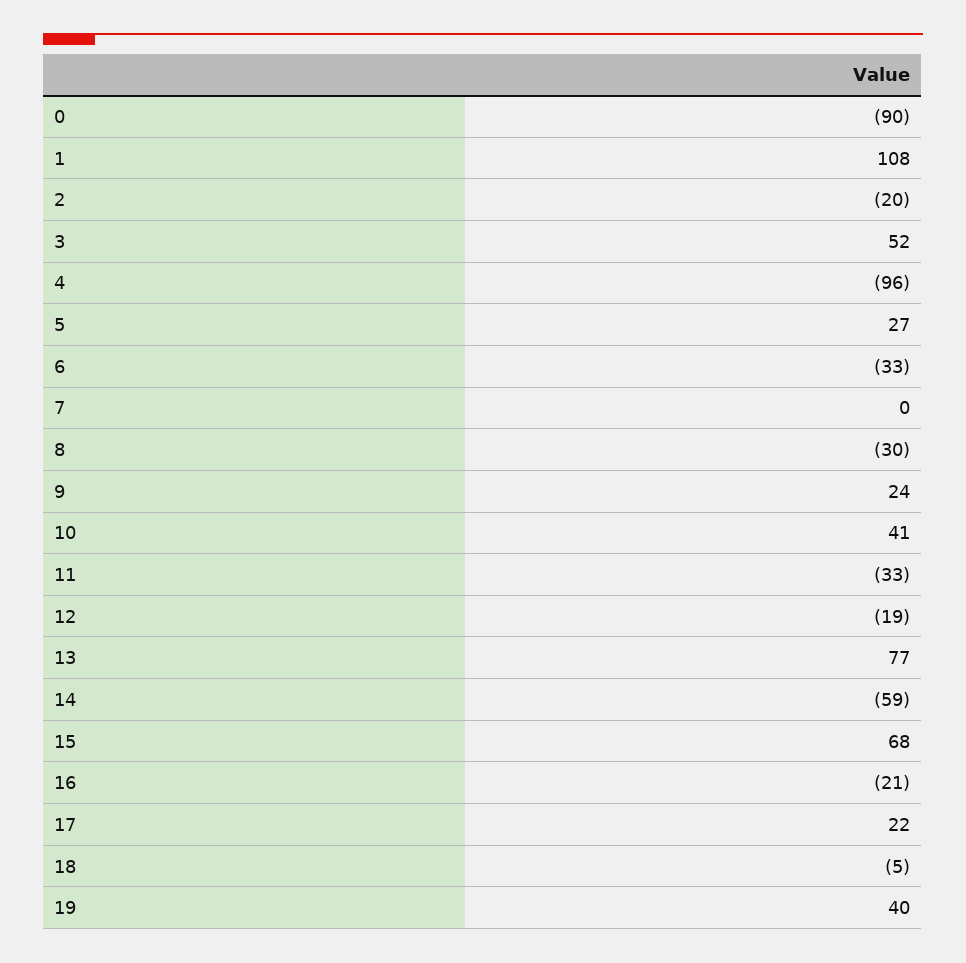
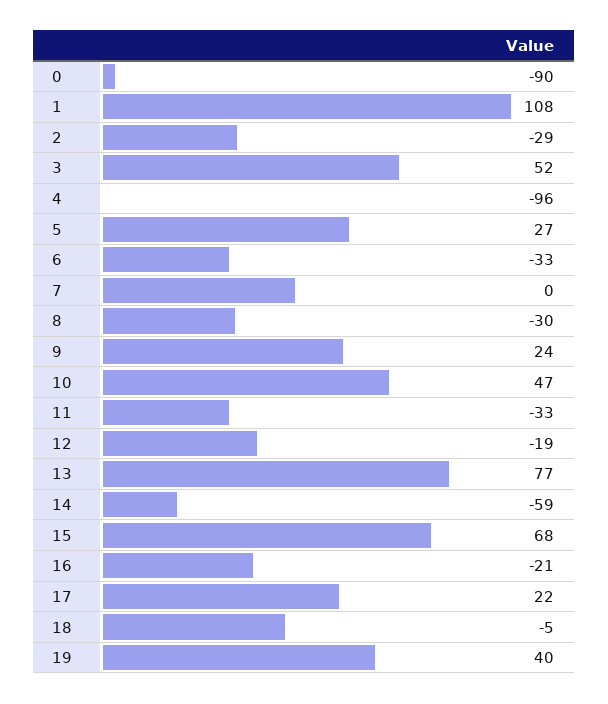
2: -20 -> -29
10: 41 -> 47

